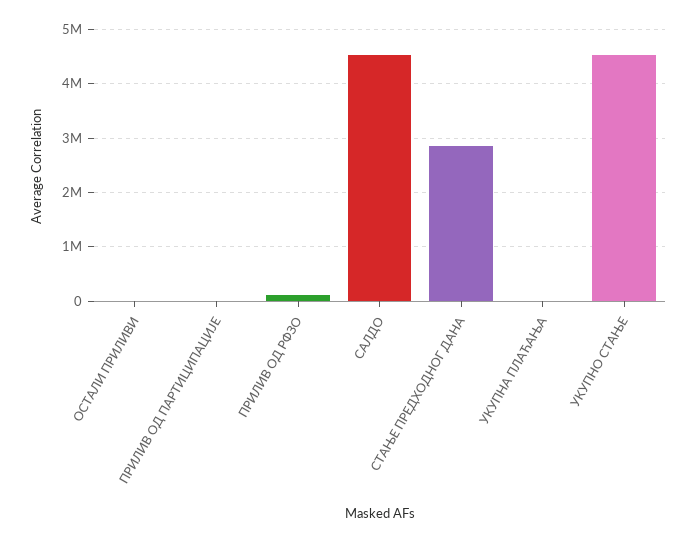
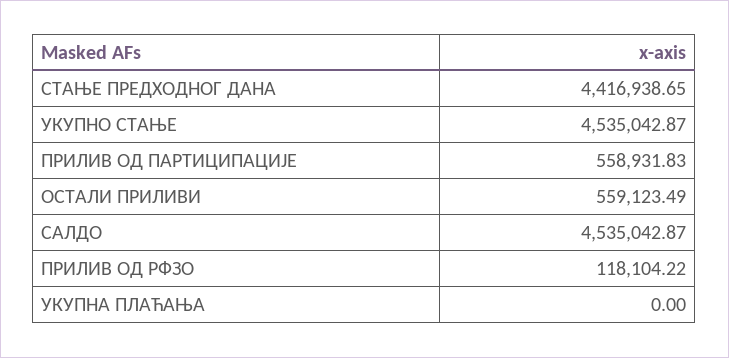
ОСТАЛИ ПРИЛИВИ: 0 -> 559123.49
ПРИЛИВ ОД ПАРТИЦИПАЦИЈЕ: 0 -> 558931.83
СТАЊЕ ПРЕДХОДНОГ ДАНА: 2800000 -> 4416938.65

